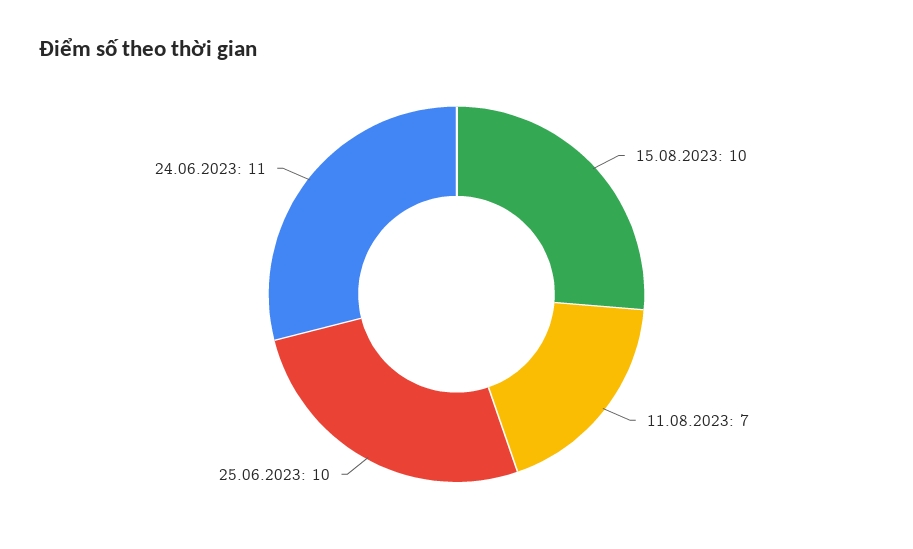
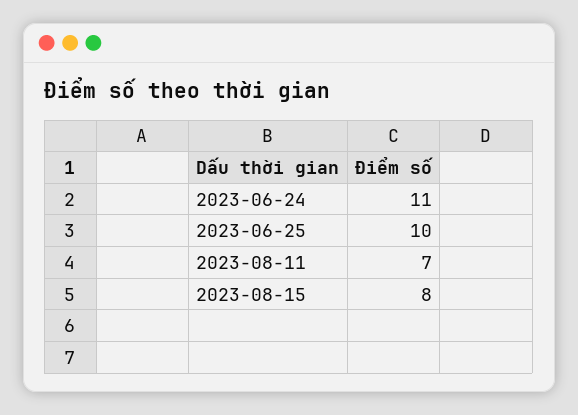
15.08.2023: 10 -> 8

